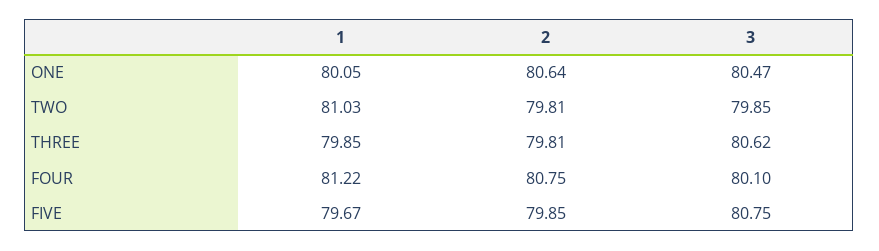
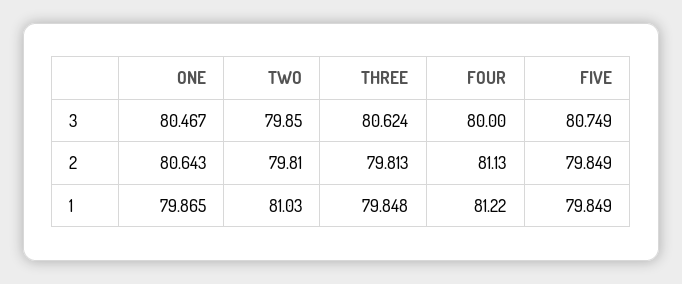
1, ONE: 80.05 -> 79.865
2, FOUR: 80.75 -> 81.13
3, FOUR: 80.1 -> 80
1, FIVE: 79.67 -> 79.849

